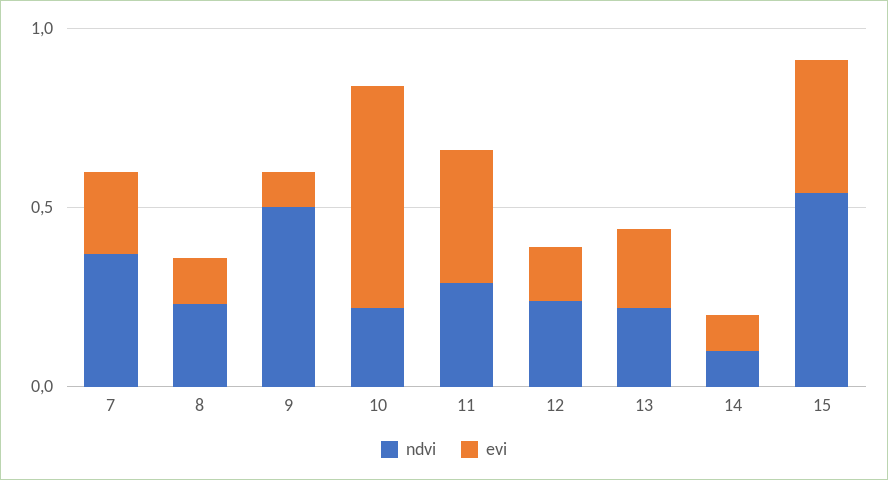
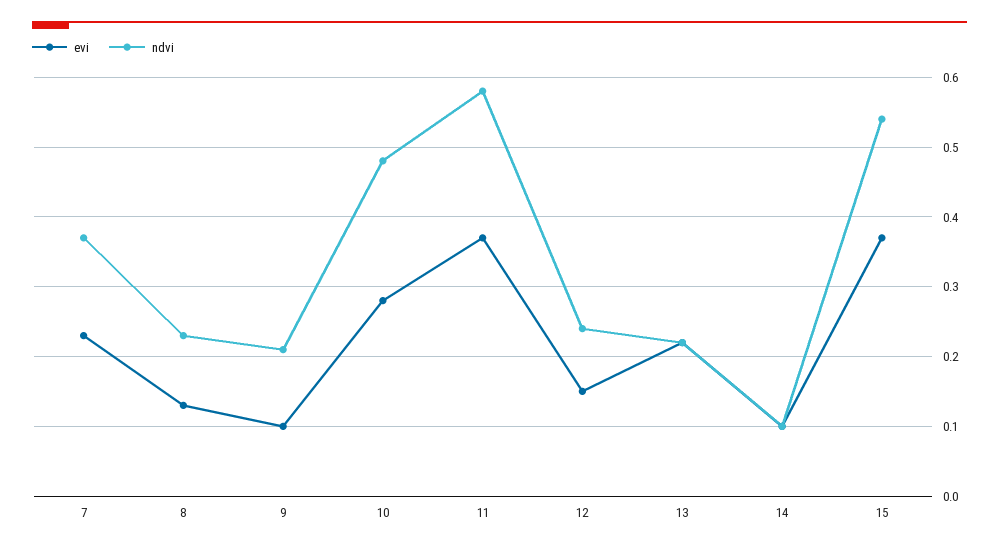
ndvi, 9: 0.5 -> 0.21
ndvi, 10: 0.2 -> 0.48
evi, 10: 0.6 -> 0.28
ndvi, 11: 0.3 -> 0.58

